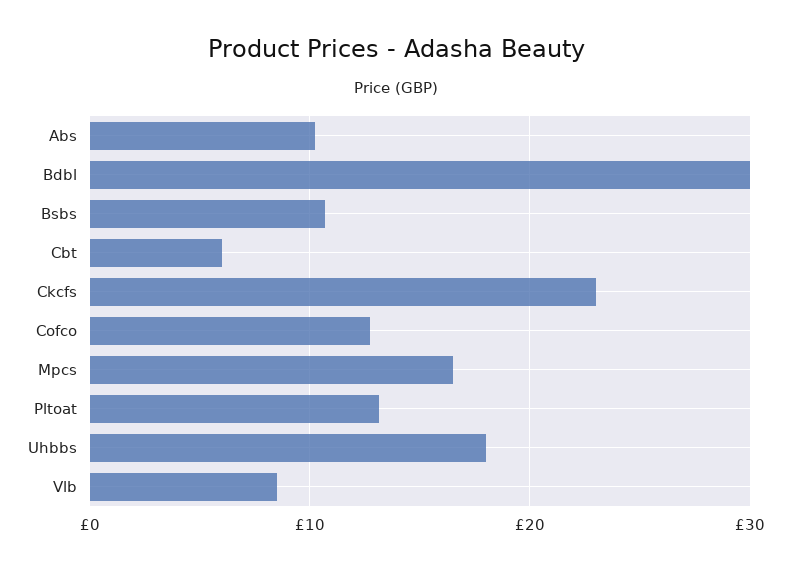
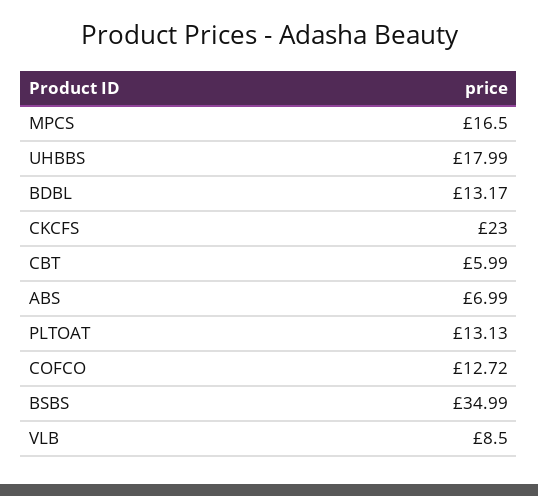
Abs: 10 -> 6.99
Bdbl: 30 -> 13.17
Bsbs: 11 -> 34.99

